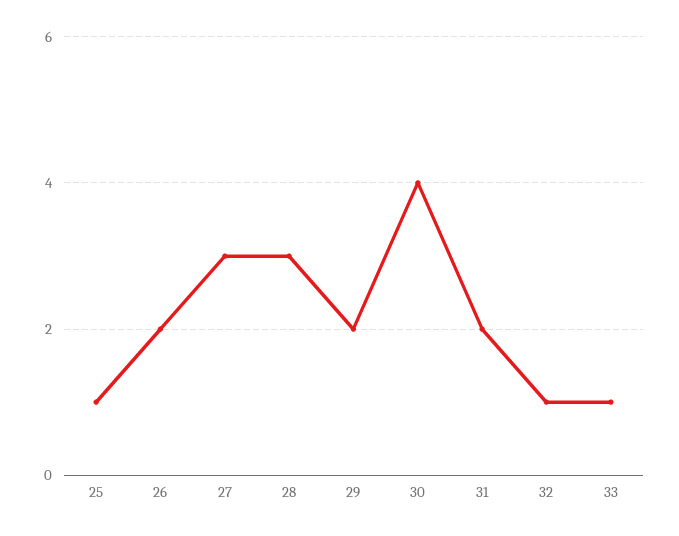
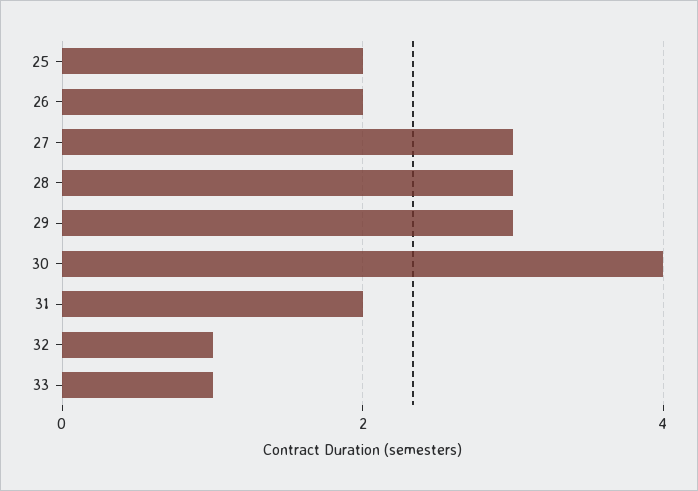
25: 1 -> 2
29: 2 -> 3

